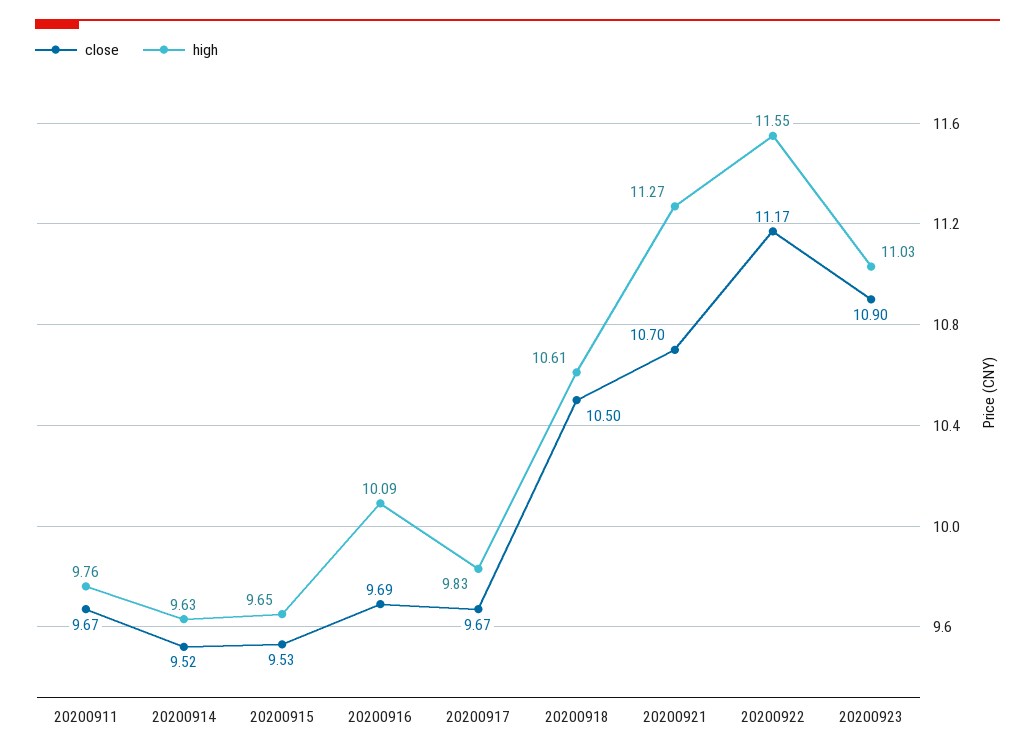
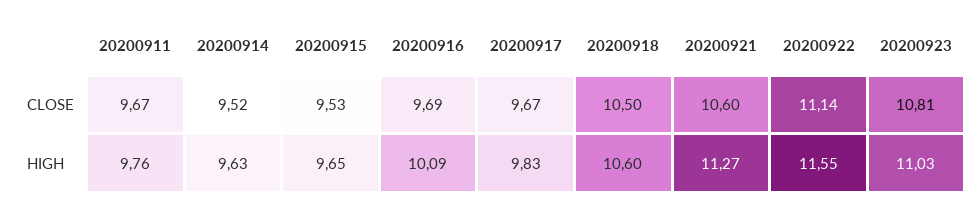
high, 20200918: 10.61 -> 10.6
close, 20200921: 10.7 -> 10.6
close, 20200922: 11.17 -> 11.14
close, 20200923: 10.9 -> 10.81

